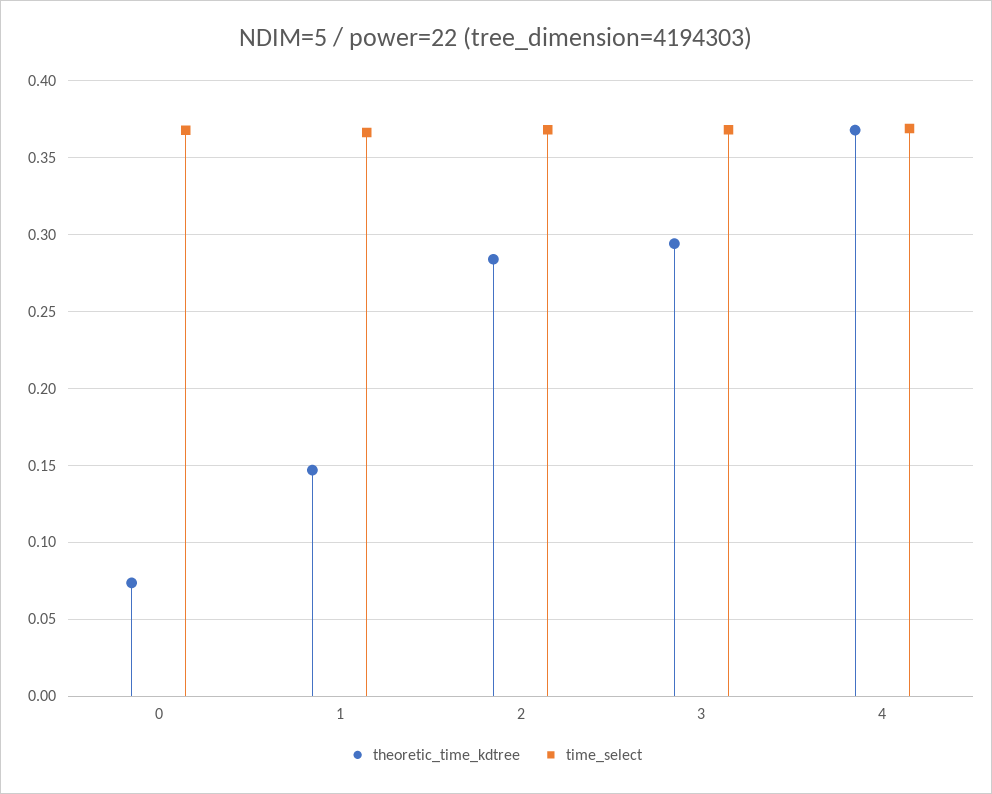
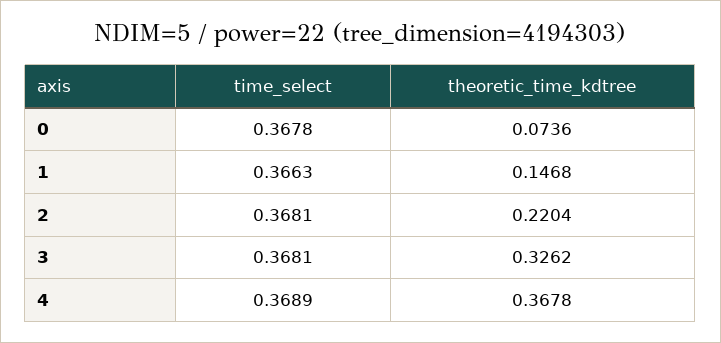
theoretic_time_kdtree, 2: 0.285 -> 0.2204
theoretic_time_kdtree, 3: 0.295 -> 0.3262

